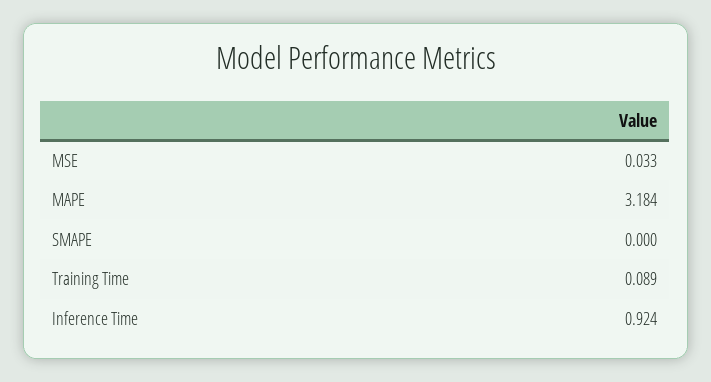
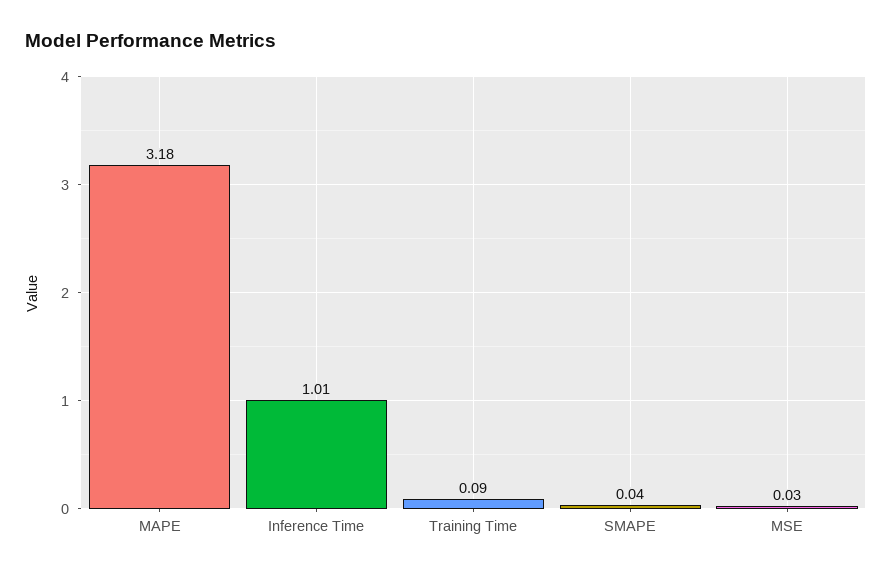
SMAPE: 0 -> 0.04
Inference Time: 0.924 -> 1.01

